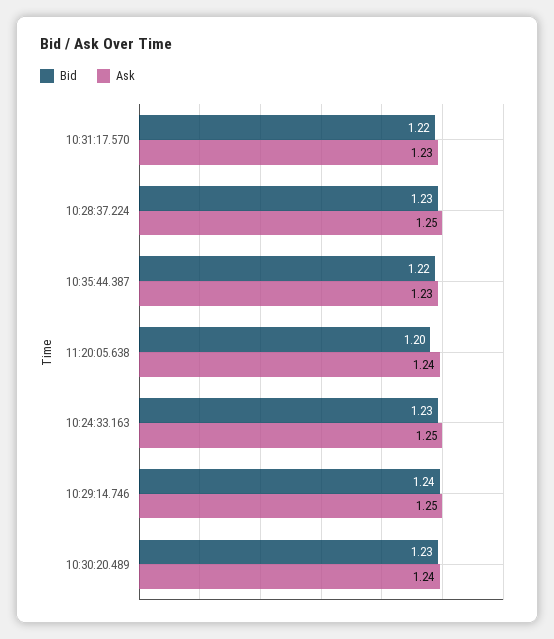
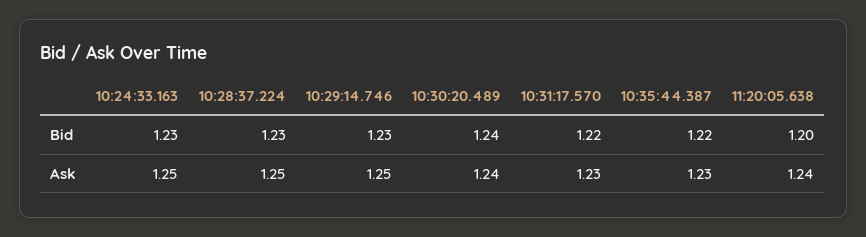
Bid, 10:29:14.746: 1.24 -> 1.23
Bid, 10:30:20.489: 1.23 -> 1.24

